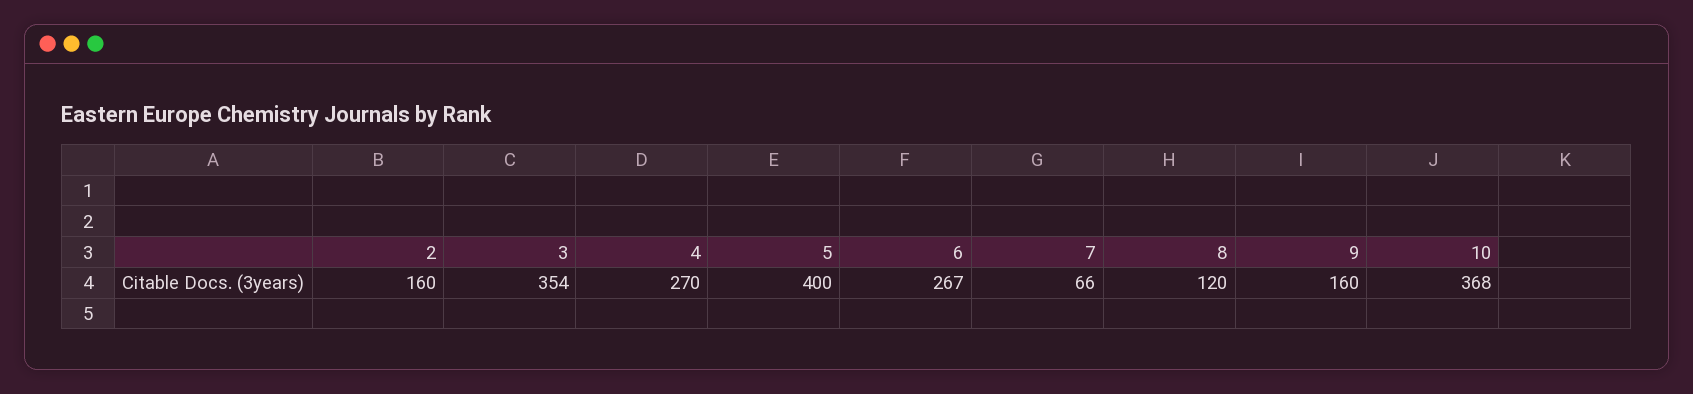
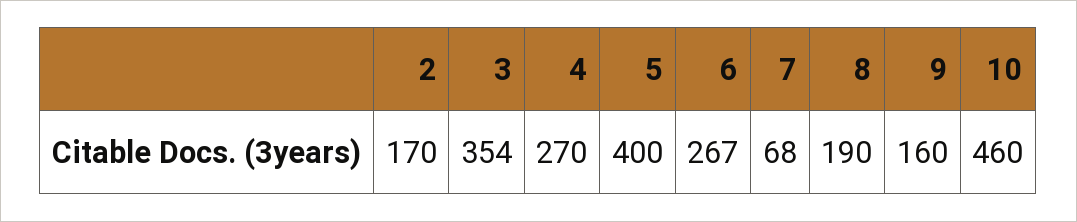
2: 160 -> 170
7: 66 -> 68
8: 120 -> 190
10: 368 -> 460

